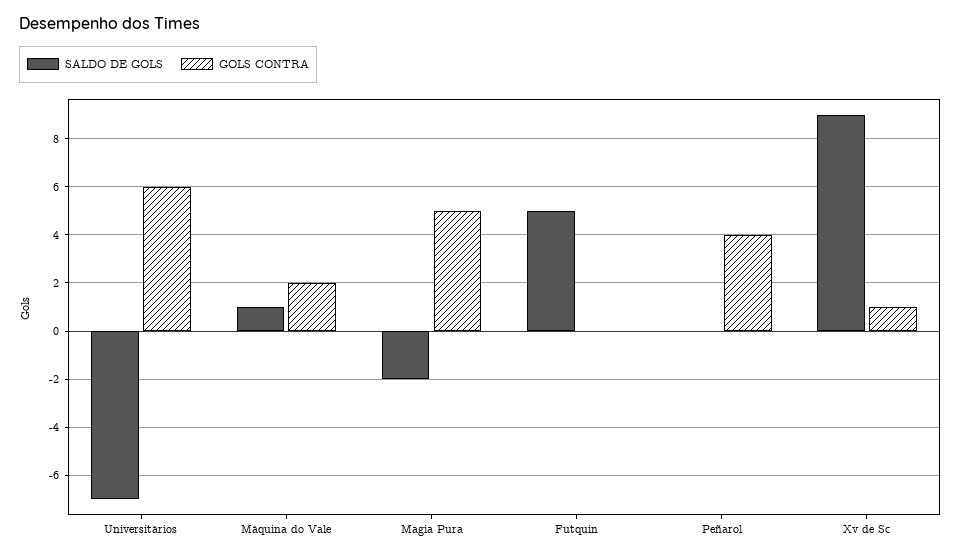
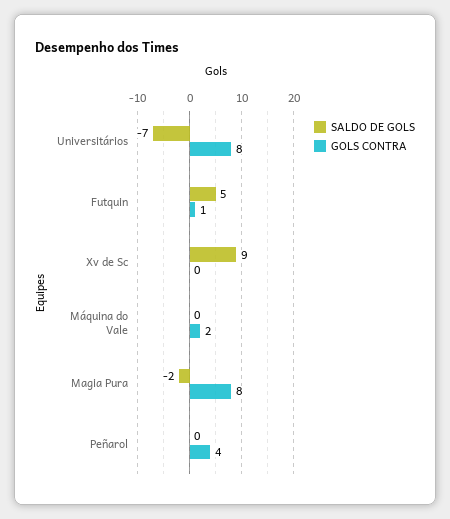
GOLS CONTRA, Universitários: 6 -> 8
SALDO DE GOLS, Máquina do Vale: 1 -> 0
GOLS CONTRA, Magia Pura: 5 -> 8
GOLS CONTRA, Futquin: 0 -> 1
GOLS CONTRA, Xv de Sc: 1 -> 0

